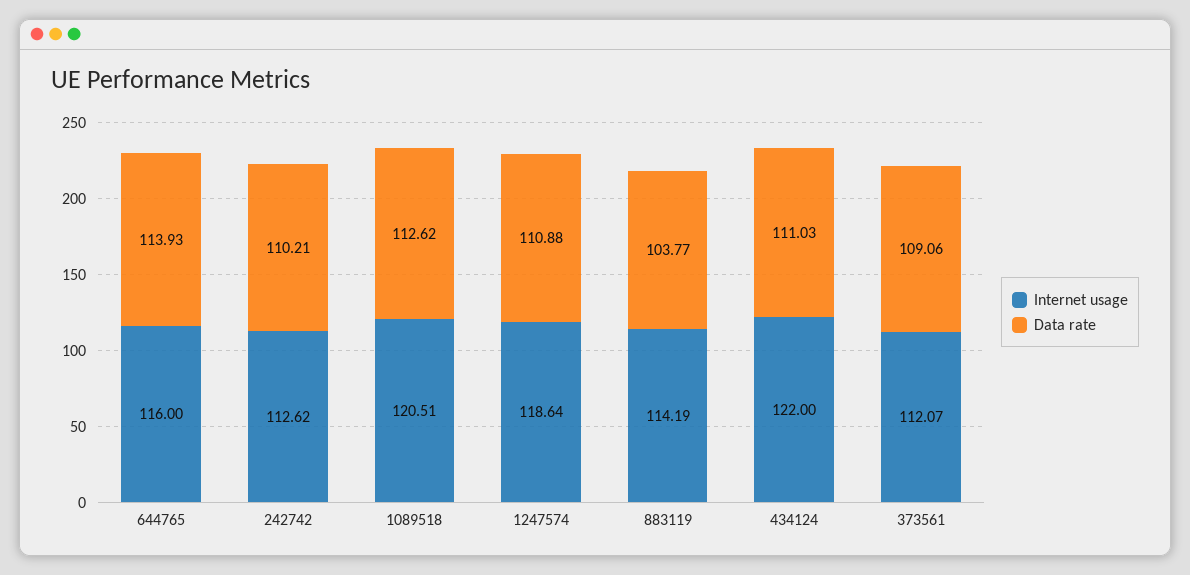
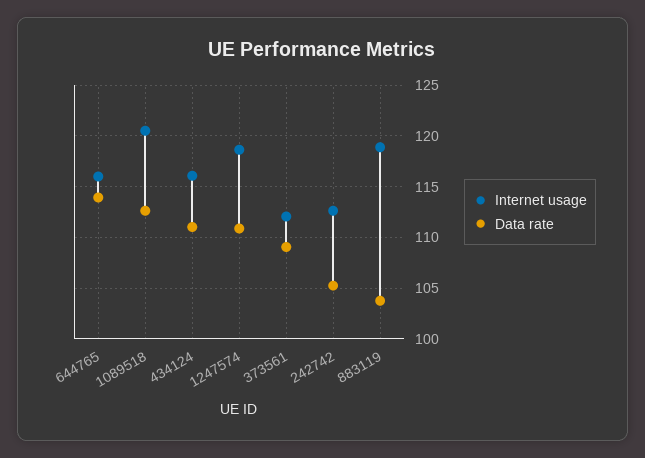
Data rate, 242742: 110.21 -> 105
Internet usage, 883119: 114.19 -> 119
Internet usage, 434124: 122 -> 116

